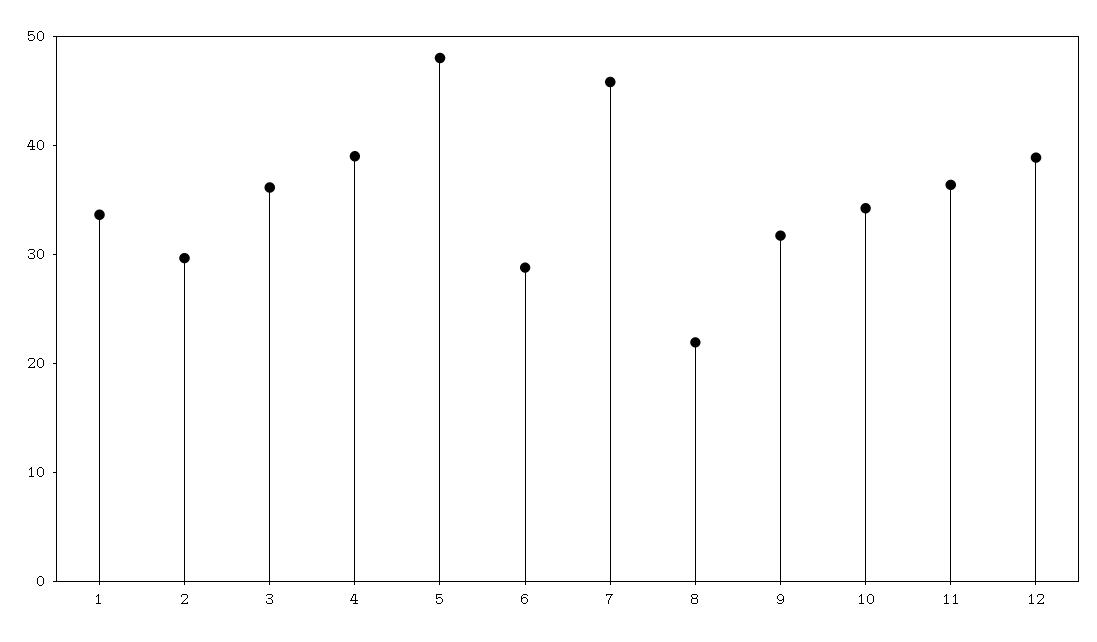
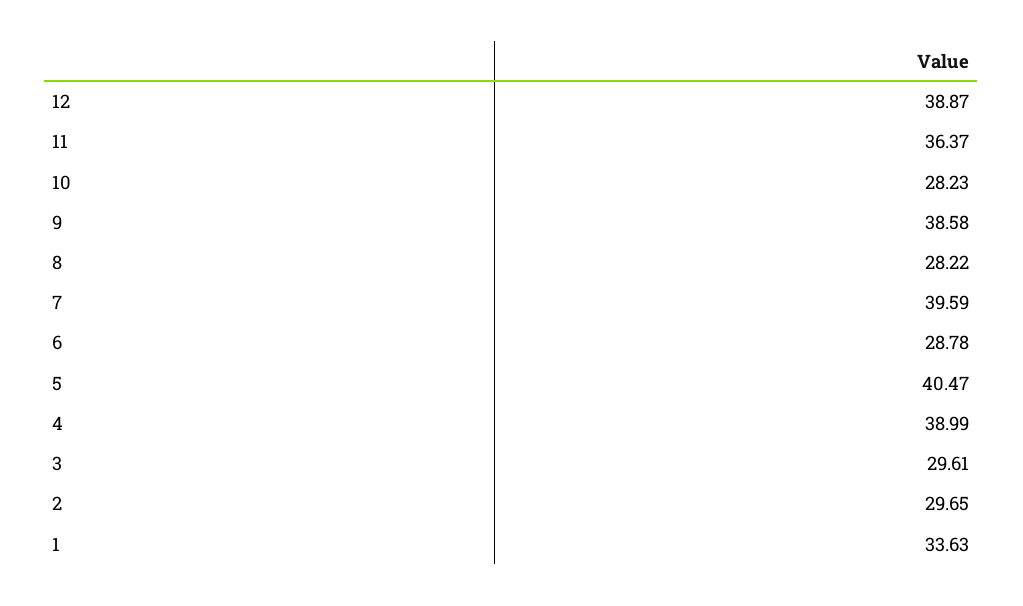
3: 36 -> 29.61
5: 48 -> 40.47
7: 46 -> 39.59
8: 22 -> 28.22
9: 32 -> 38.58
10: 34 -> 28.23

